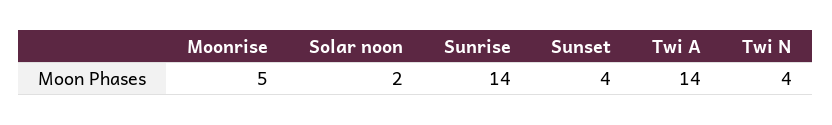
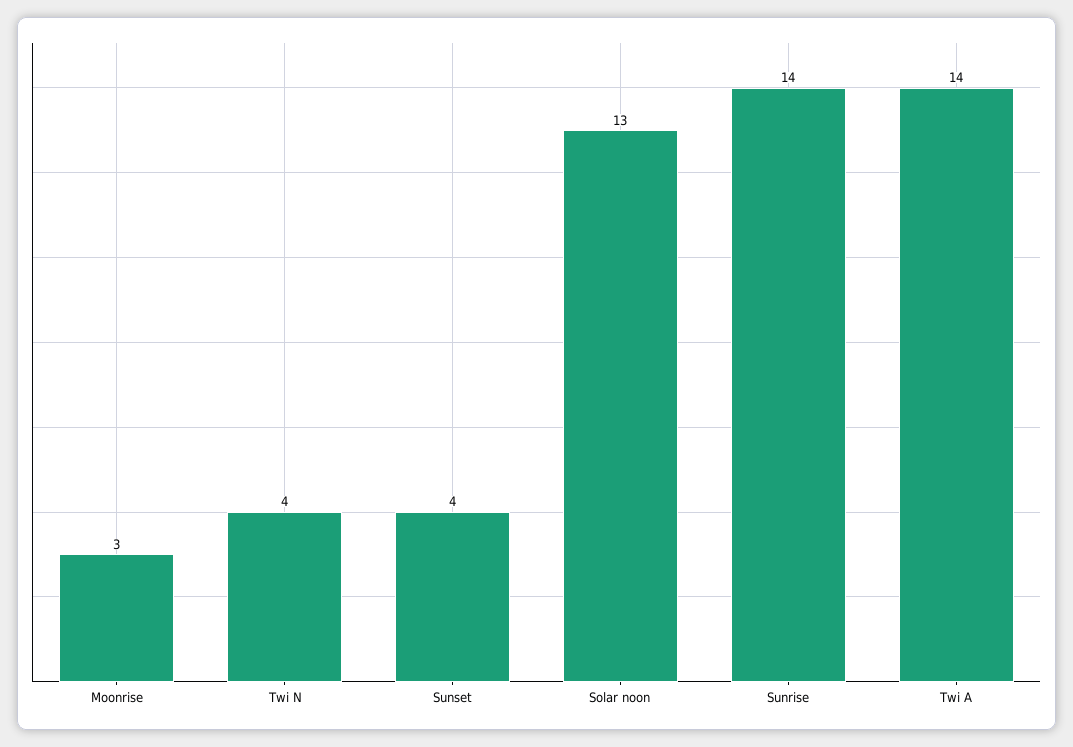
Moonrise: 5 -> 3
Solar noon: 2 -> 13

